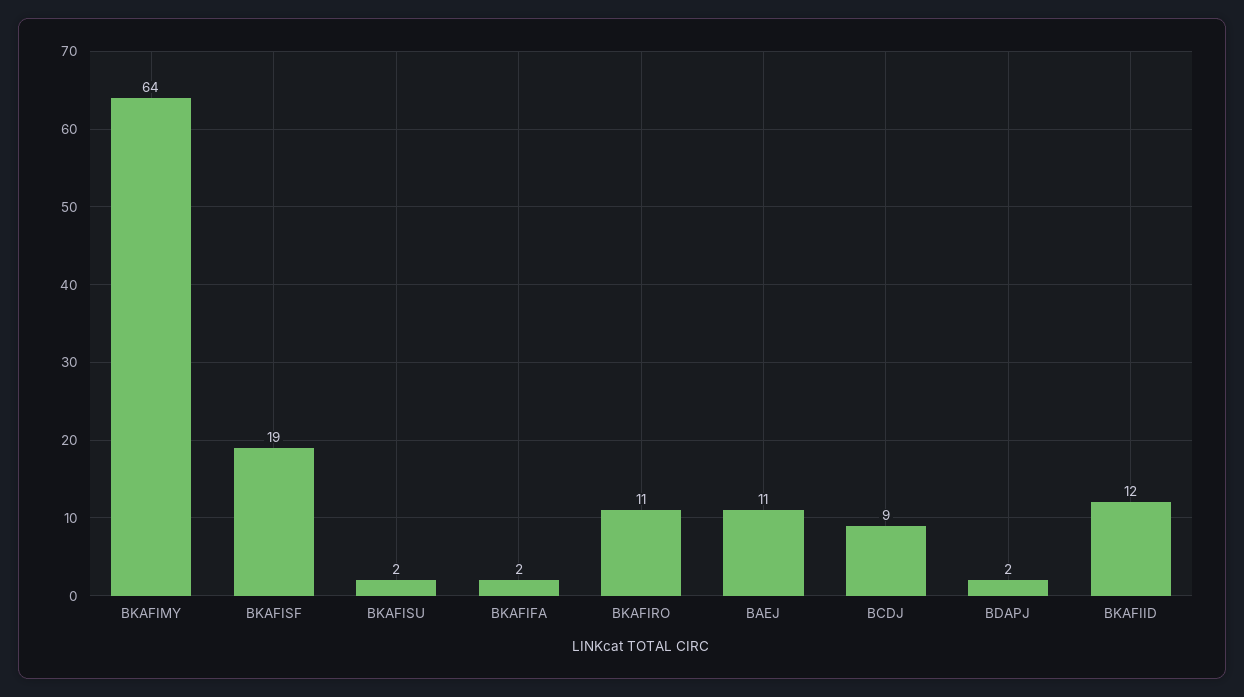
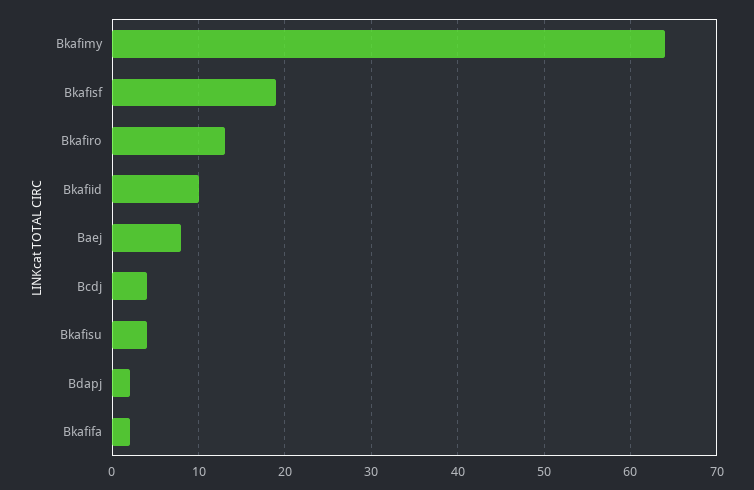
BKAFISU: 2 -> 4
BKAFIRO: 11 -> 13
BAEJ: 11 -> 8
BCDJ: 9 -> 4
BKAFIID: 12 -> 10

